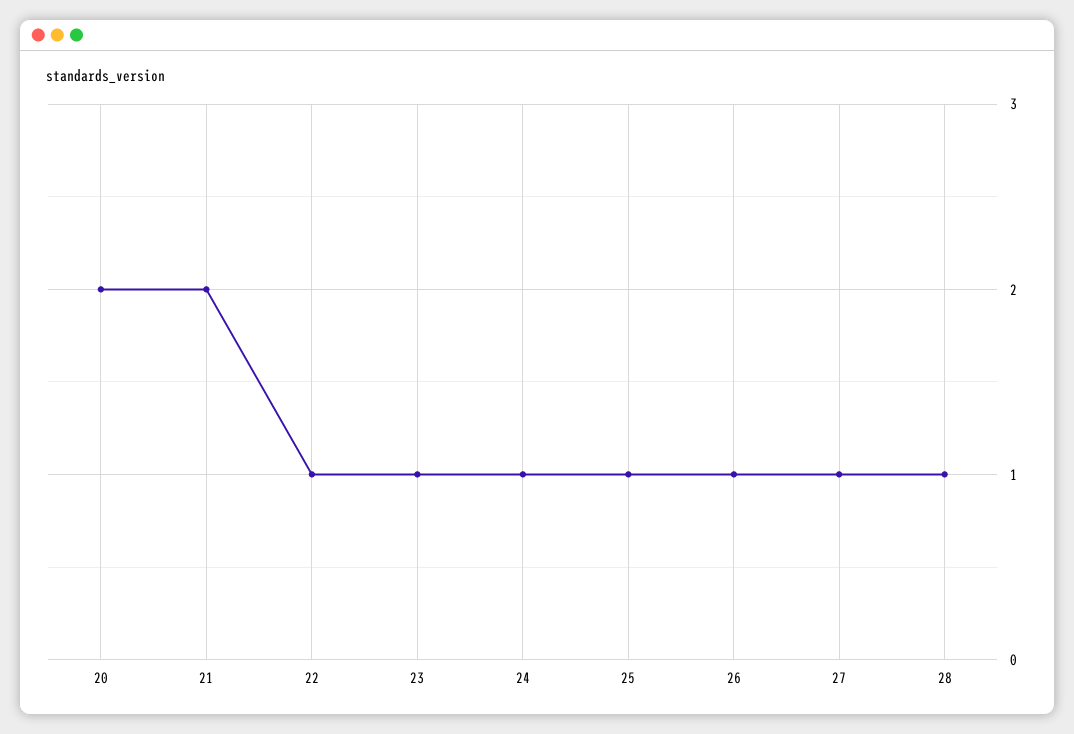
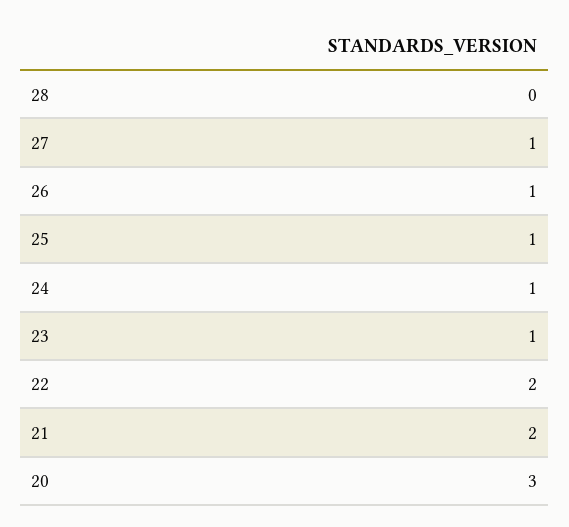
20: 2 -> 3
22: 1 -> 2
28: 1 -> 0

